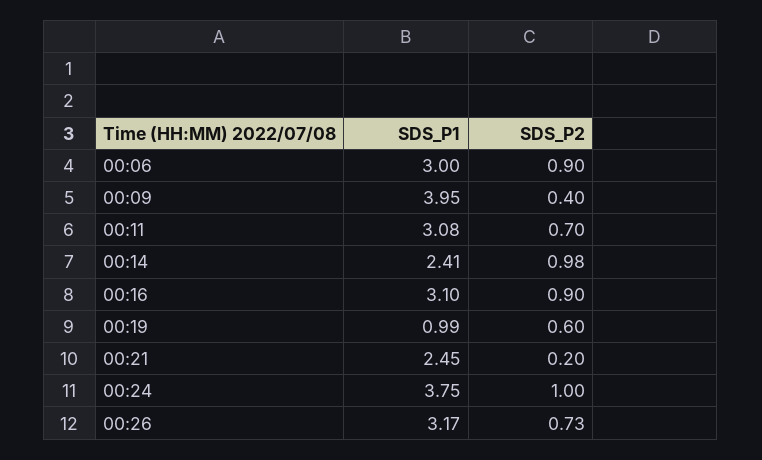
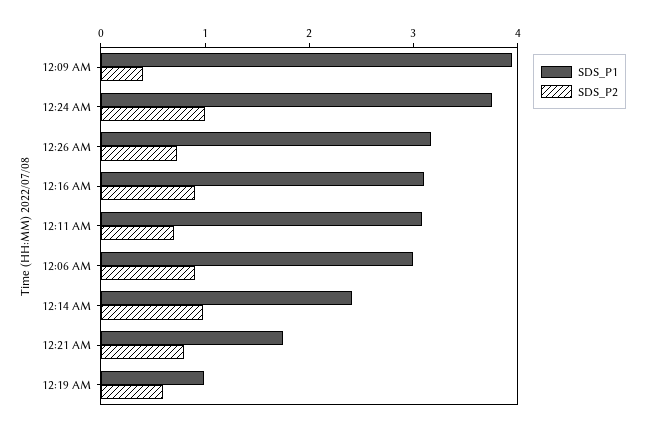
SDS_P1, 00:21: 2.45 -> 1.8
SDS_P2, 00:21: 0.2 -> 0.8

